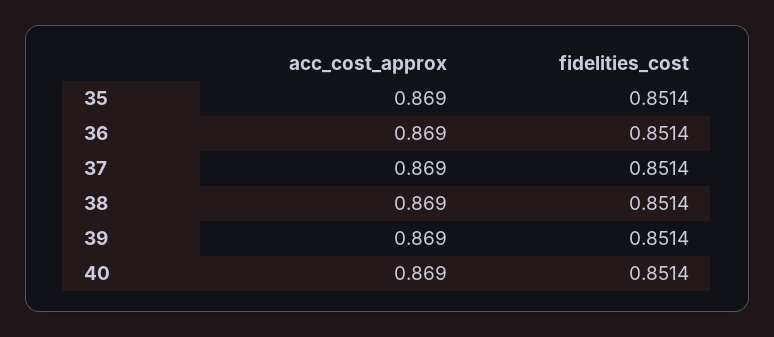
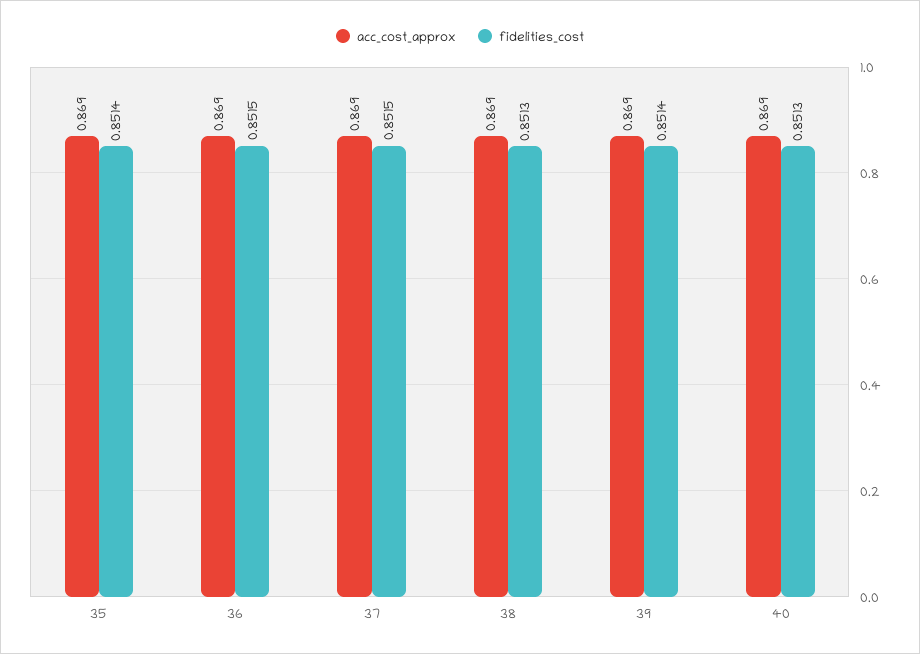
fidelities_cost, 36: 0.8514 -> 0.8515
fidelities_cost, 37: 0.8514 -> 0.8515
fidelities_cost, 38: 0.8514 -> 0.8513
fidelities_cost, 40: 0.8514 -> 0.8513

